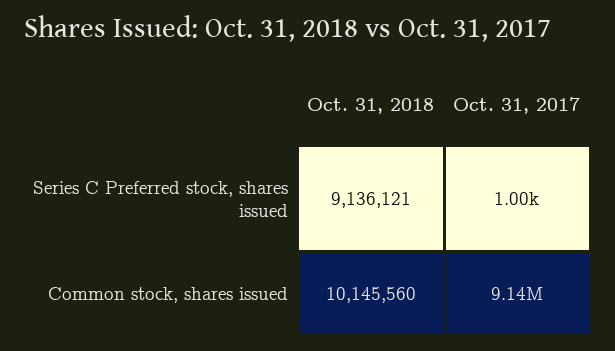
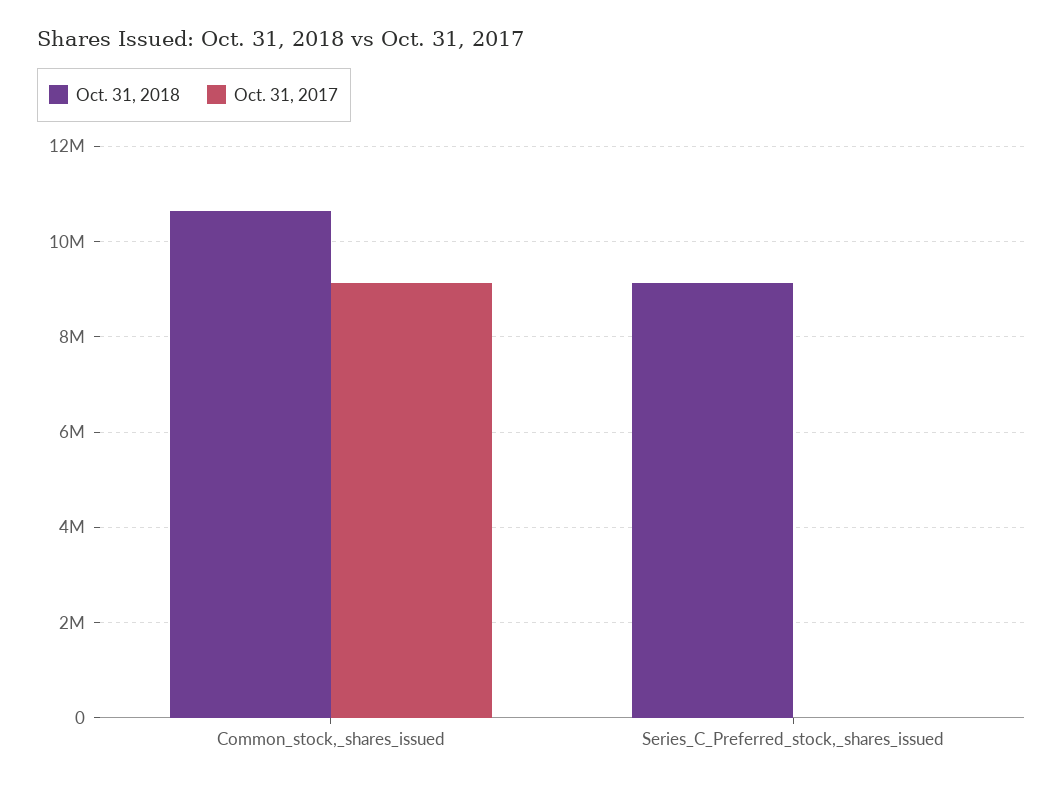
Oct. 31, 2018, Common stock, shares issued: 10145560 -> 10600000

